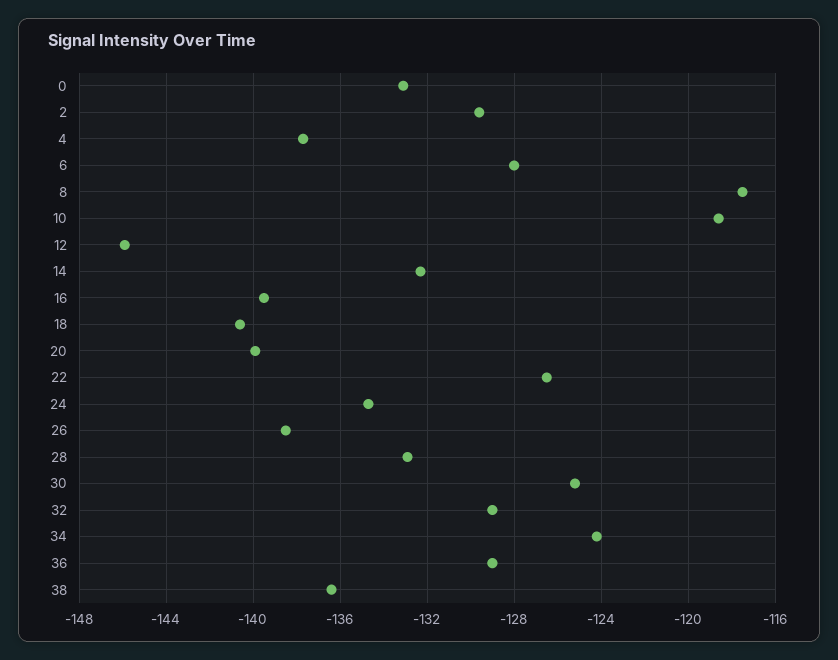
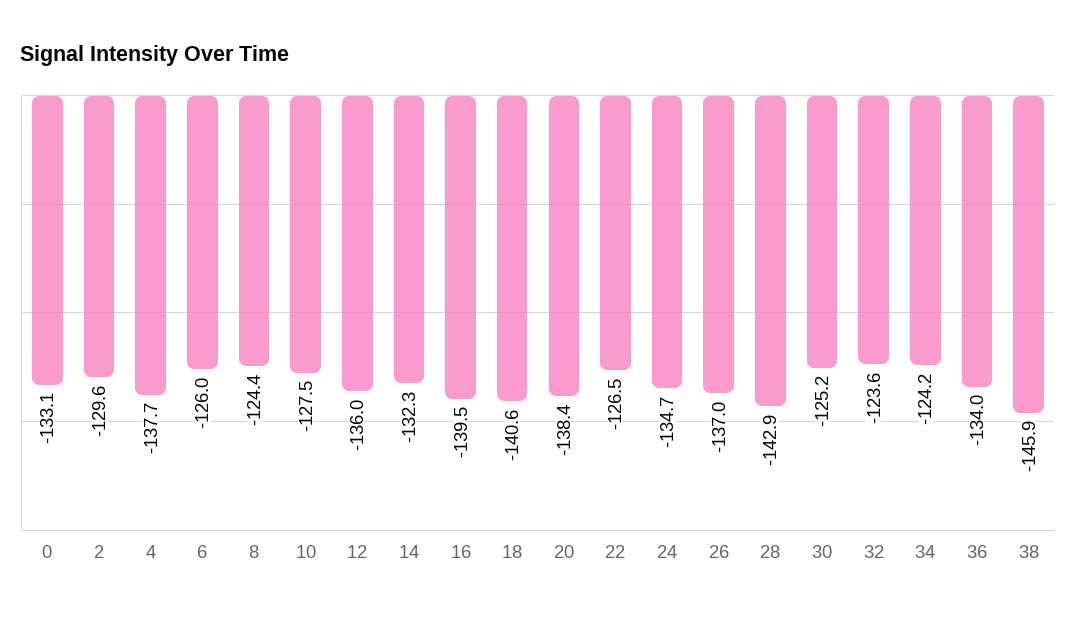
6: -128 -> -126
8: -117.5 -> -124.4
10: -118.5 -> -127.5
12: -146 -> -136
20: -140 -> -138.4
26: -138.5 -> -137
28: -133 -> -142.9
32: -129 -> -123.6
36: -129 -> -134
38: -136.5 -> -145.9

